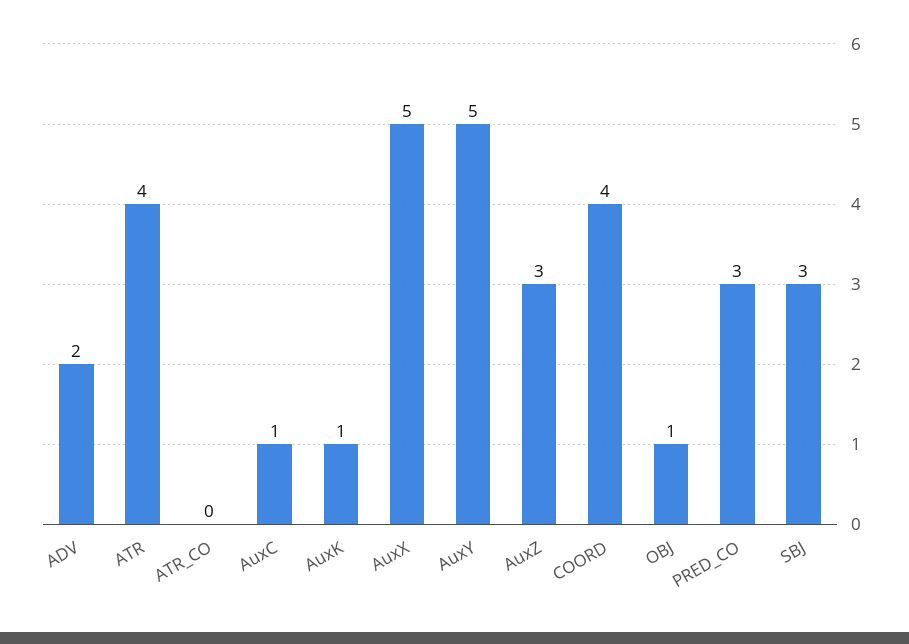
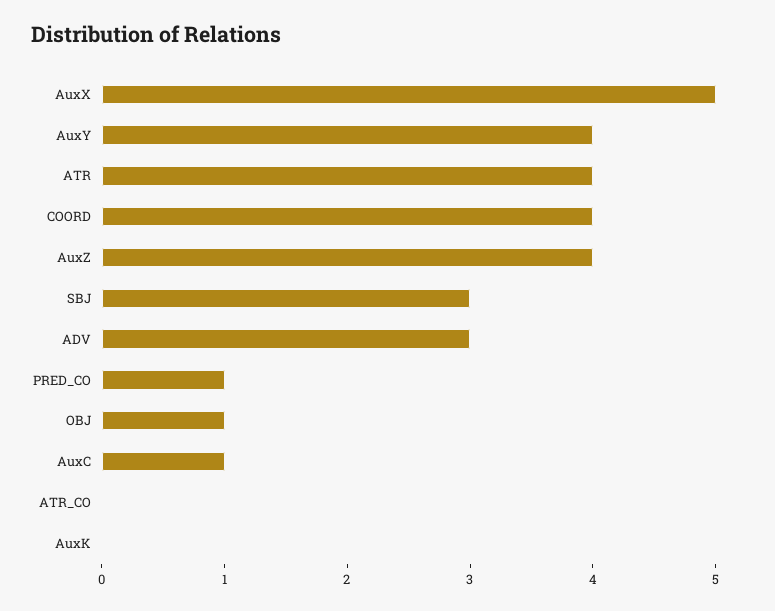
ADV: 2 -> 3
AuxK: 1 -> 0
AuxY: 5 -> 4
AuxZ: 3 -> 4
PRED_CO: 3 -> 1

